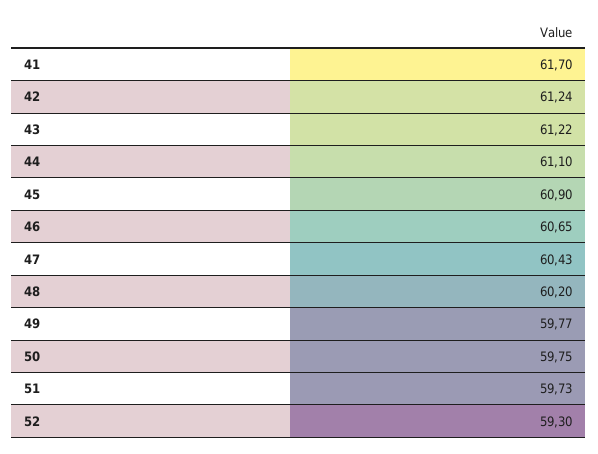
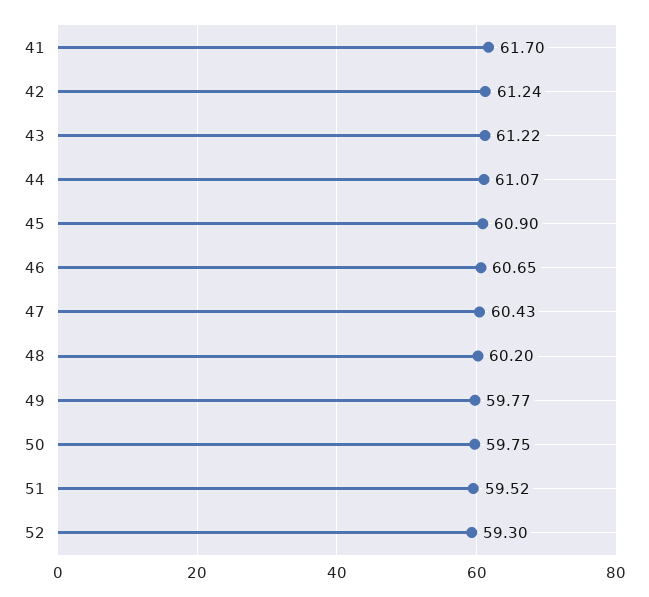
44: 61.1 -> 61.07
51: 59.73 -> 59.52

